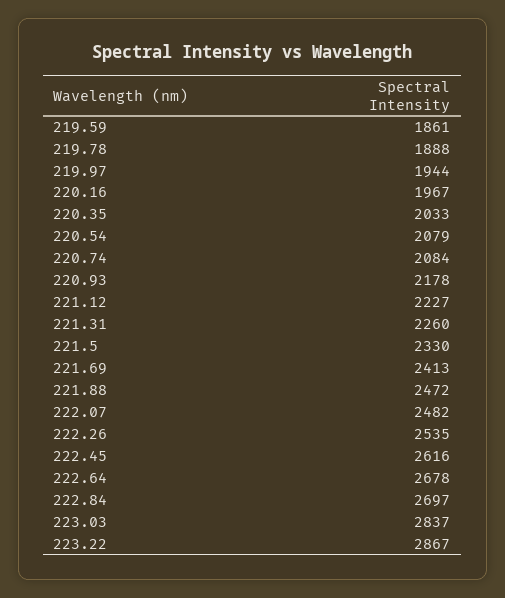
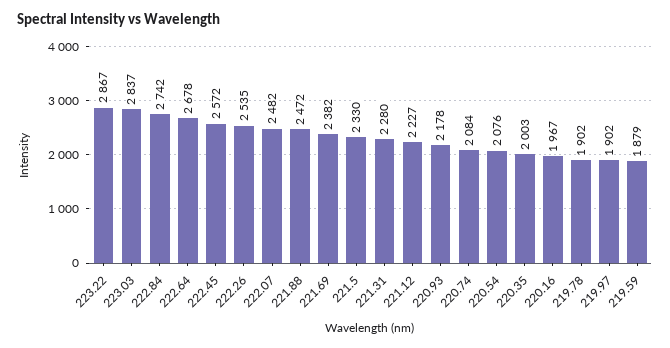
219.59: 1861 -> 1879
219.78: 1888 -> 1902
219.97: 1944 -> 1902
220.35: 2033 -> 2003
220.54: 2079 -> 2076
221.31: 2260 -> 2280
221.69: 2413 -> 2382
222.45: 2616 -> 2572
222.84: 2697 -> 2742

